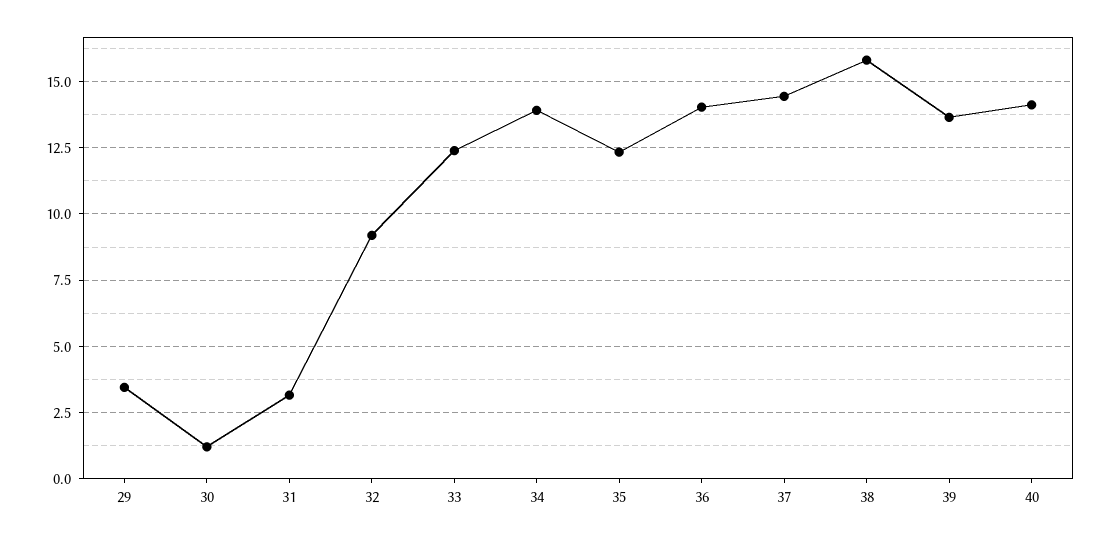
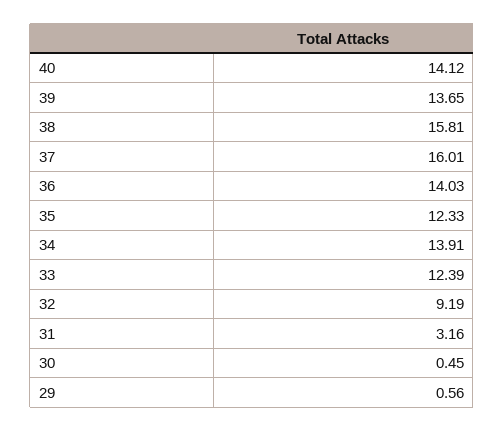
29: 3.5 -> 0.56
30: 1.25 -> 0.45
37: 14.5 -> 16.01

